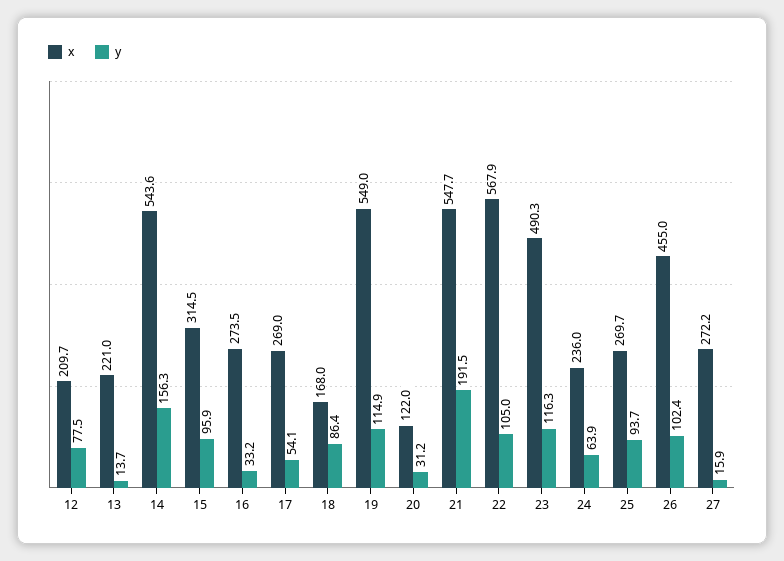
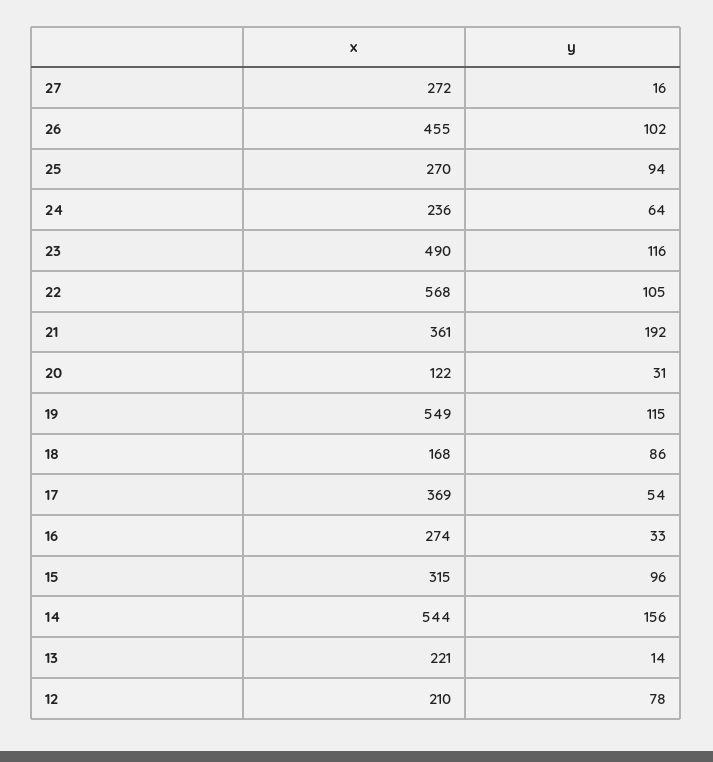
x, 17: 269 -> 369
x, 21: 547.7 -> 361

